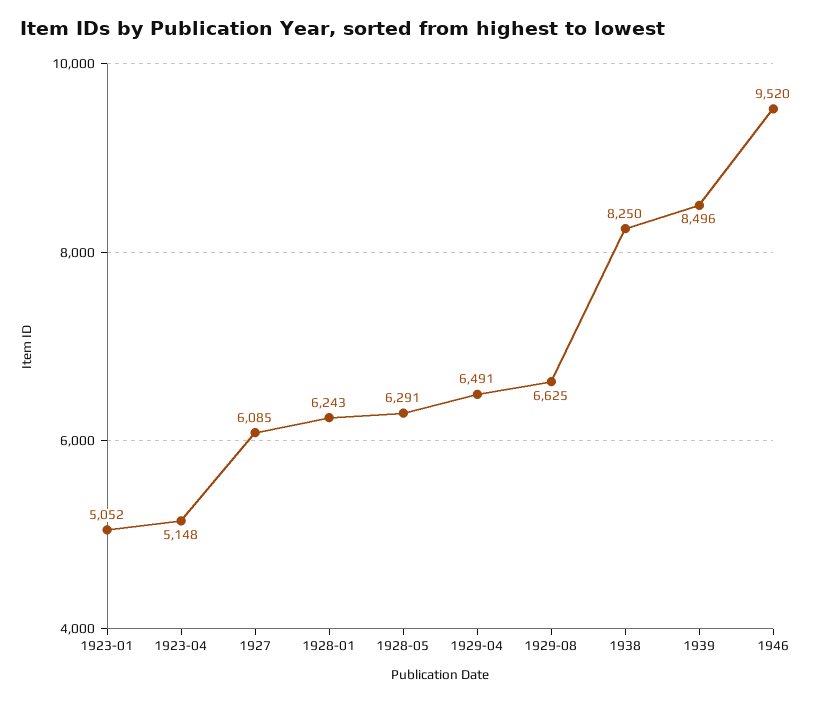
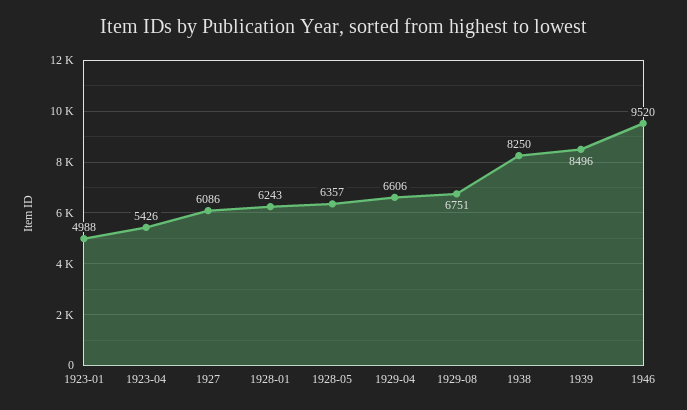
1923-01: 5052 -> 4988
1923-04: 5148 -> 5426
1927: 6085 -> 6086
1928-05: 6291 -> 6357
1929-04: 6491 -> 6606
1929-08: 6625 -> 6751

